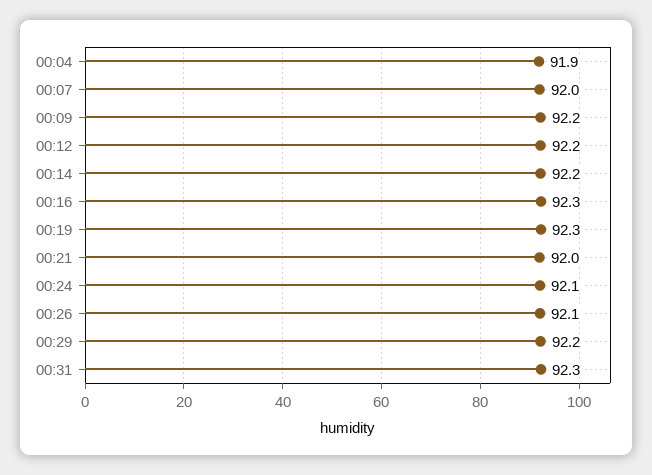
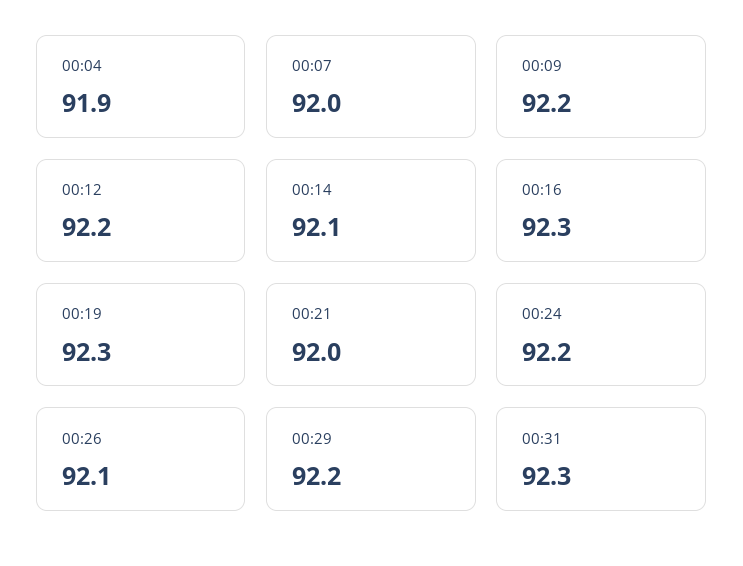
00:14: 92.2 -> 92.1
00:24: 92.1 -> 92.2

